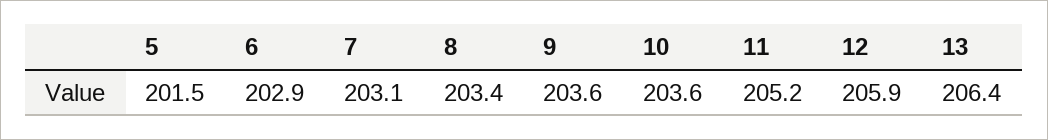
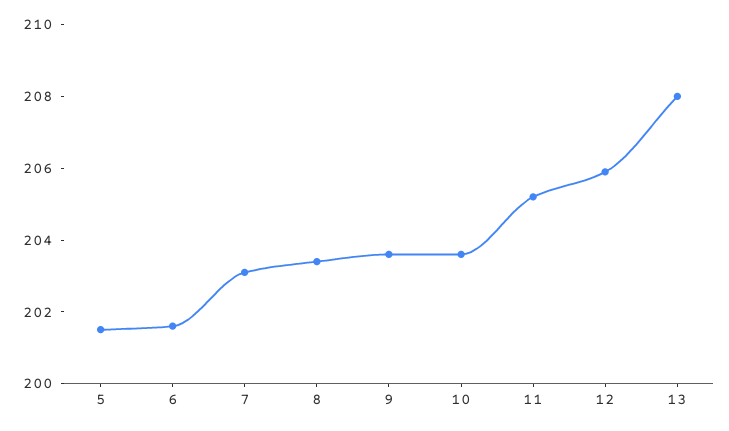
6: 202.9 -> 201.5
13: 206.4 -> 208

